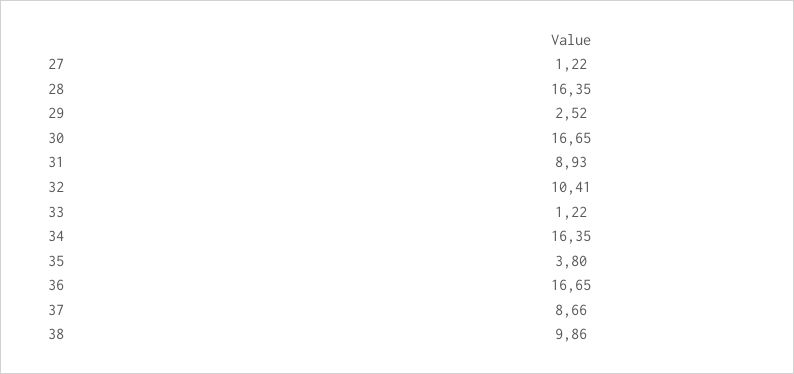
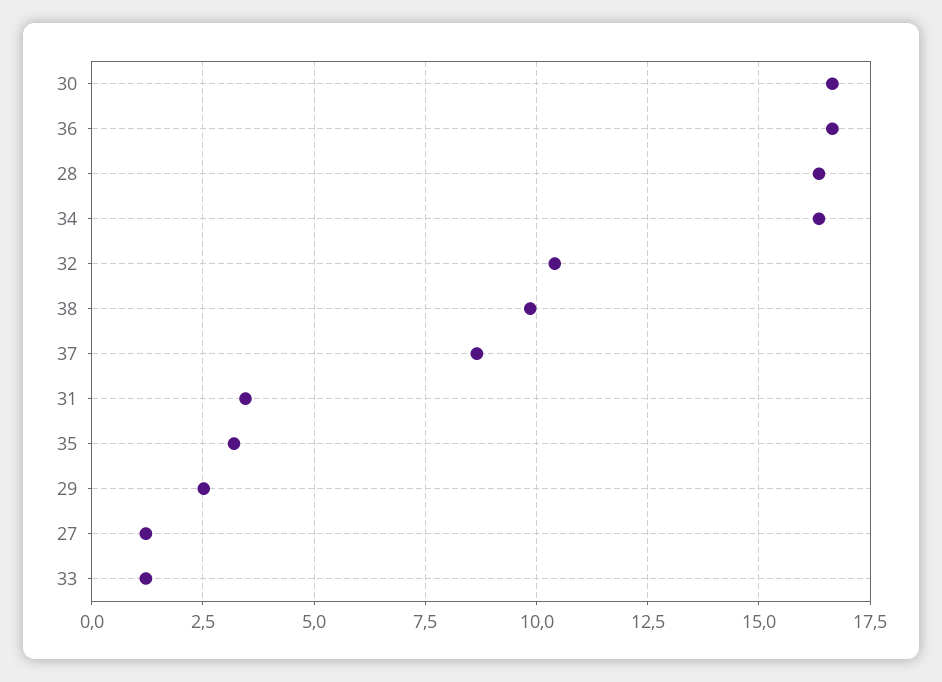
31: 8.93 -> 3.5
35: 3.8 -> 3.25

